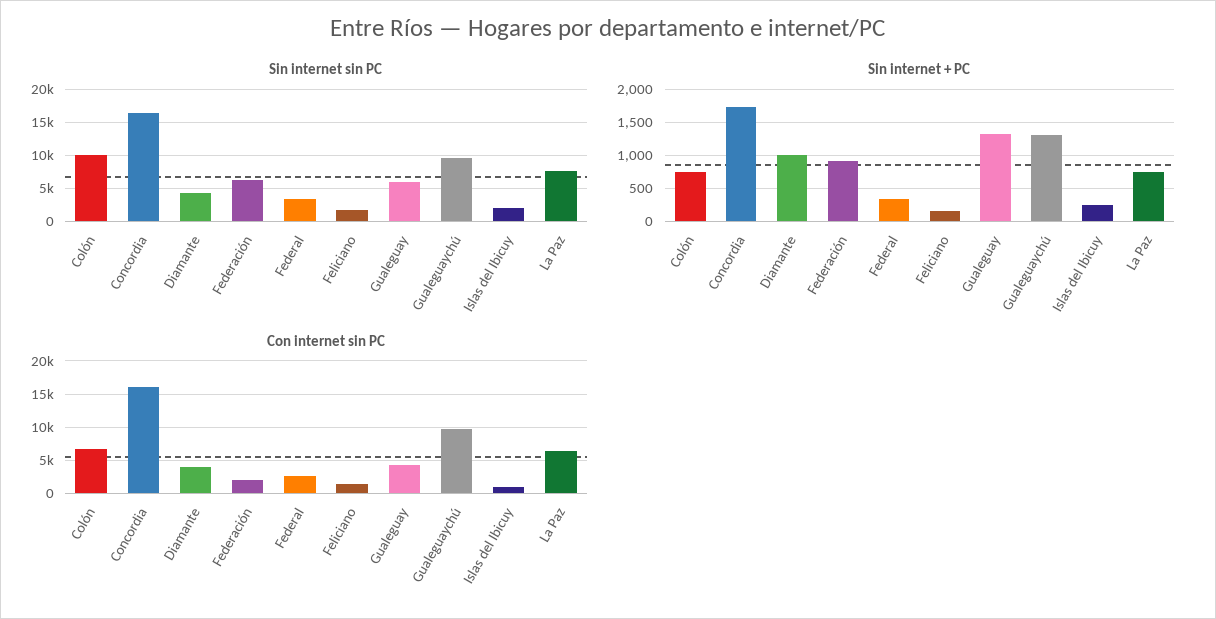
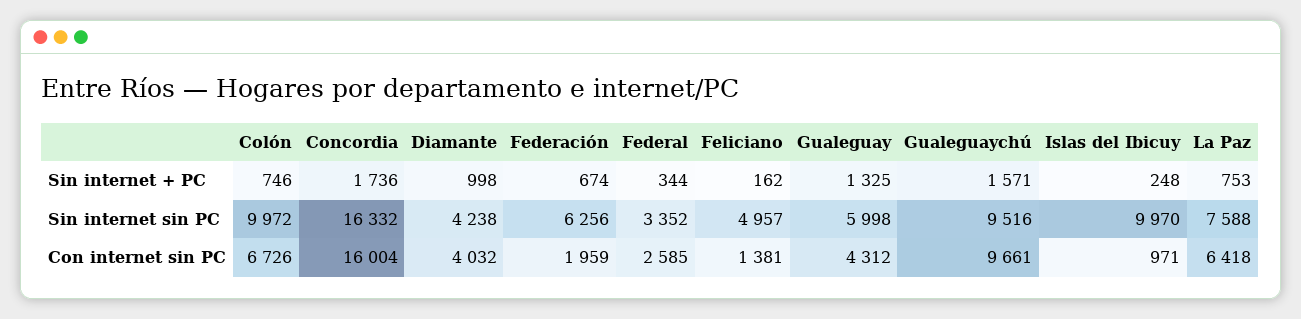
Sin internet sin PC, Feliciano: 2000 -> 4957
Sin internet sin PC, Islas del Ibicuy: 2000 -> 9970
Sin internet + PC, Federación: 900 -> 674
Sin internet + PC, Gualeguaychú: 1300 -> 1571

